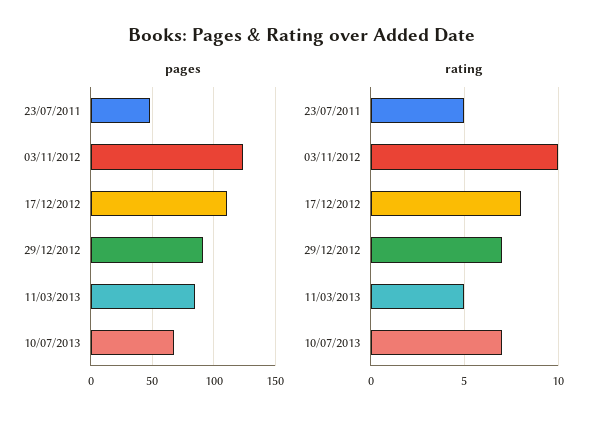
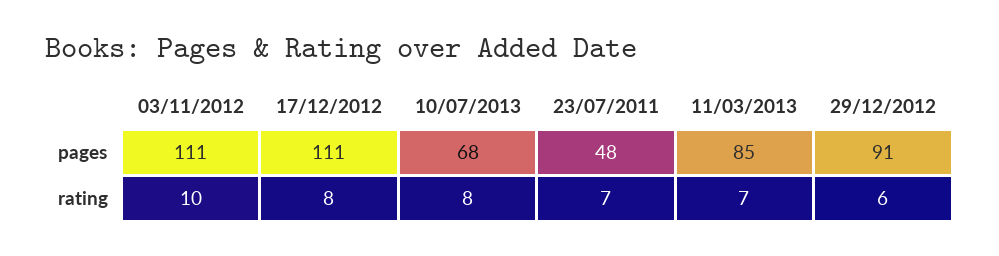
pages, 03/11/2012: 125 -> 111
rating, 23/07/2011: 5 -> 7
rating, 29/12/2012: 7 -> 6
rating, 11/03/2013: 5 -> 7
rating, 10/07/2013: 7 -> 8

